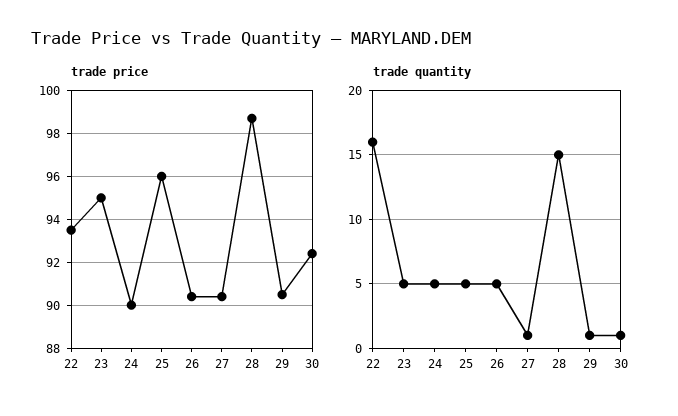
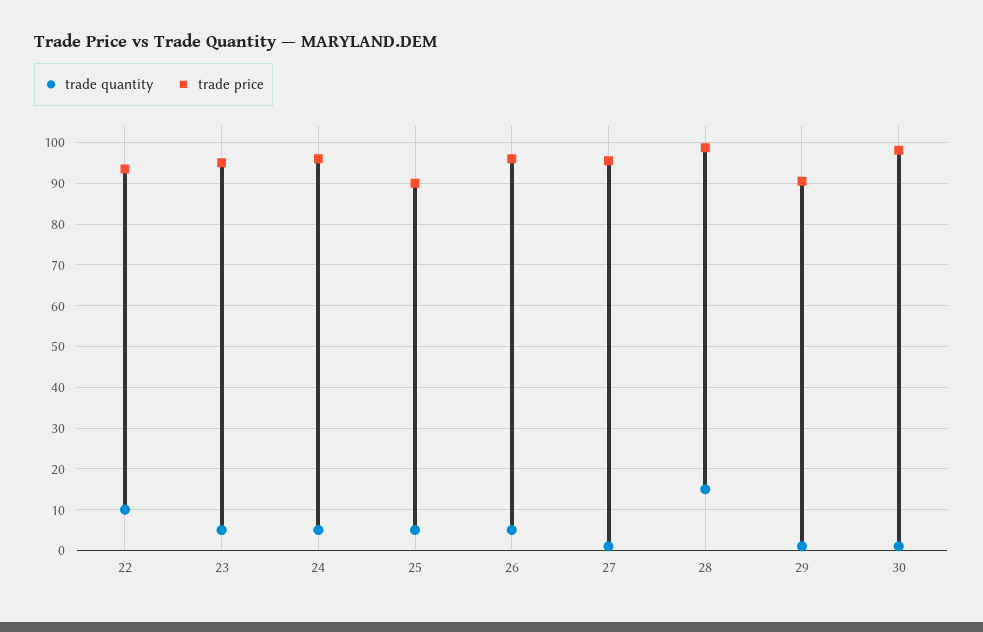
trade price, 24: 90 -> 96
trade price, 25: 96 -> 90
trade price, 26: 90.5 -> 96
trade price, 27: 90.5 -> 96
trade price, 30: 92.5 -> 98
trade quantity, 22: 16 -> 10

